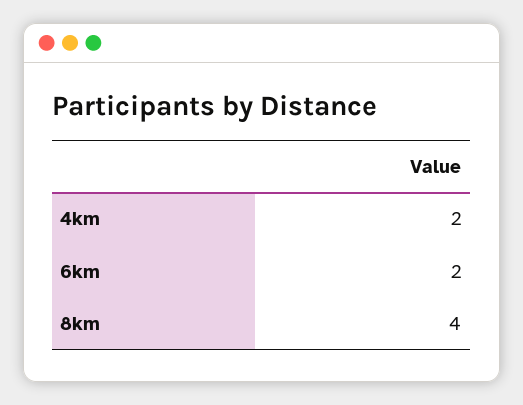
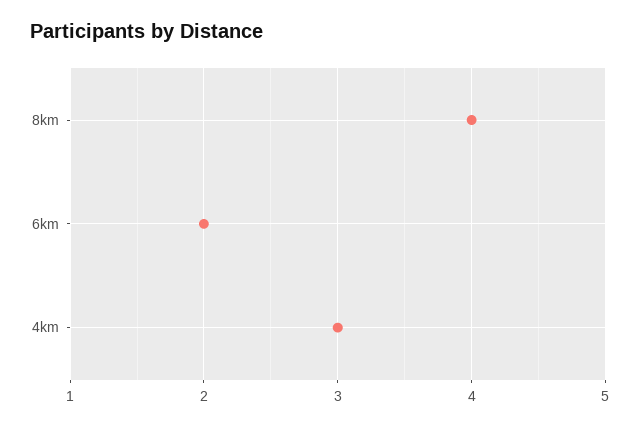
4km: 2 -> 3

